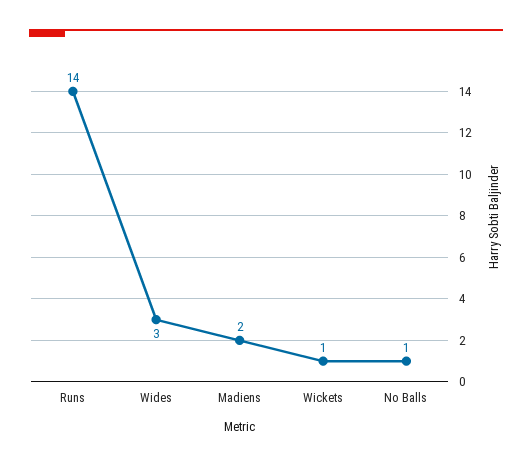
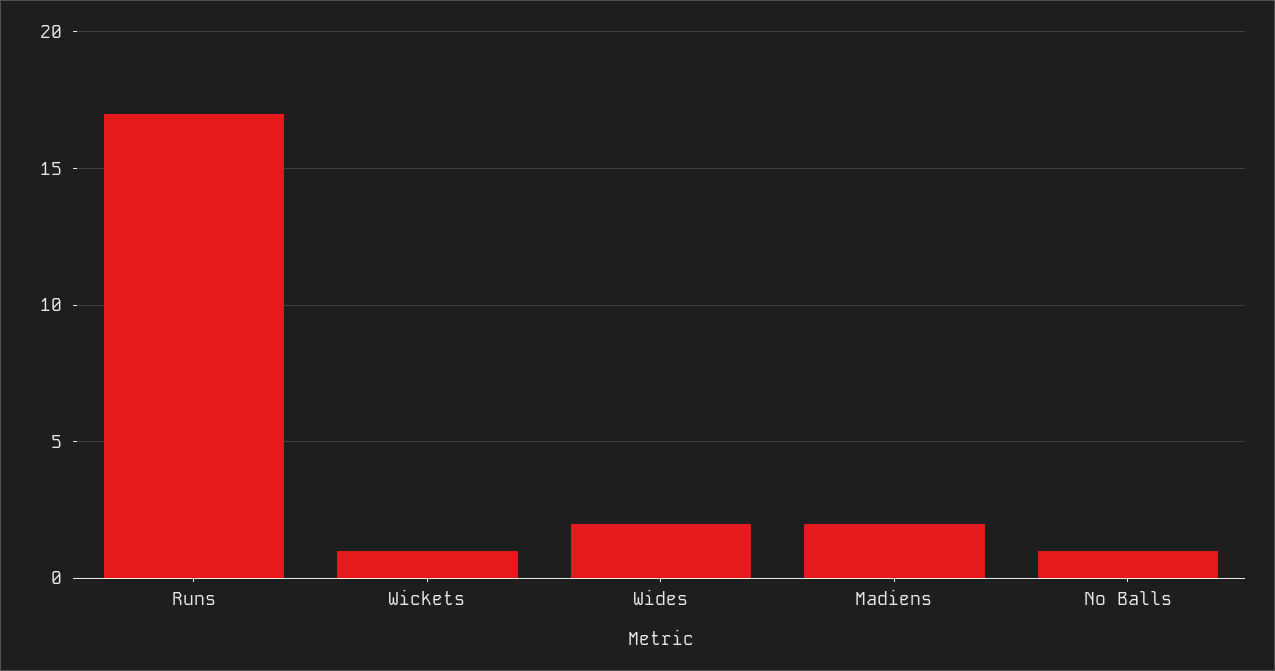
Runs: 14 -> 17
Wides: 3 -> 2

